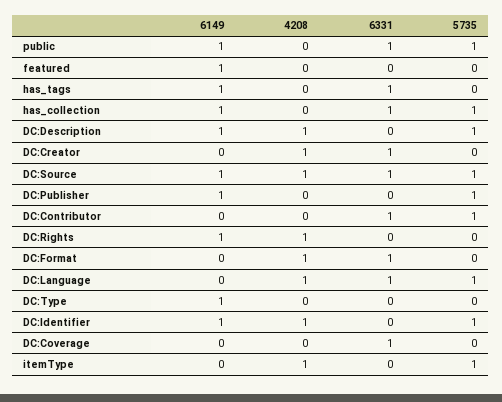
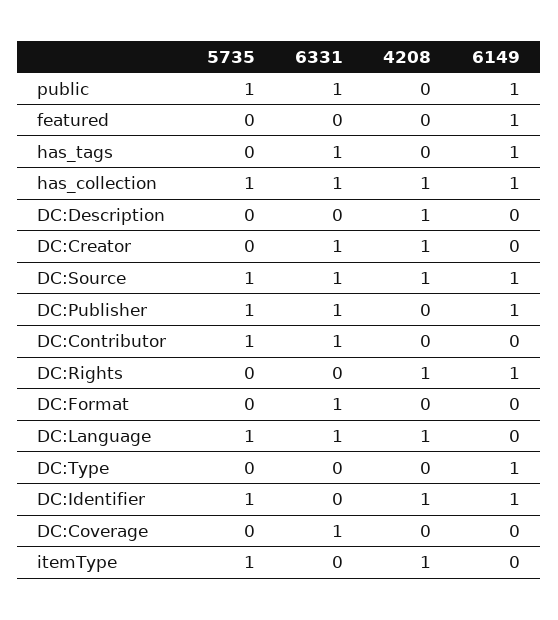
4208, has_collection: 0 -> 1
6149, DC:Description: 1 -> 0
5735, DC:Description: 1 -> 0
6331, DC:Publisher: 0 -> 1
4208, DC:Format: 1 -> 0

